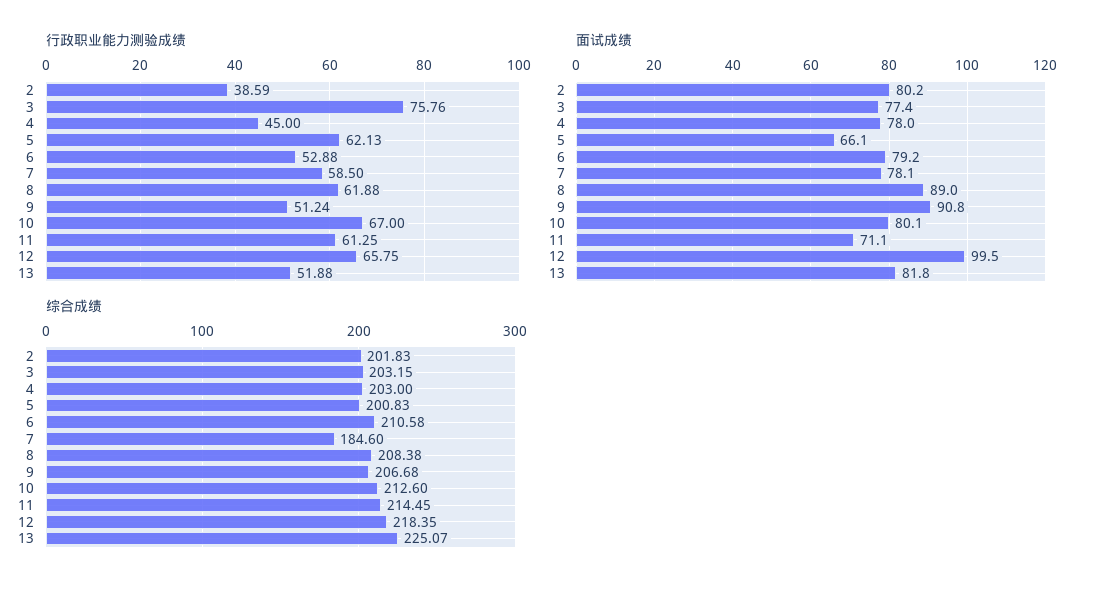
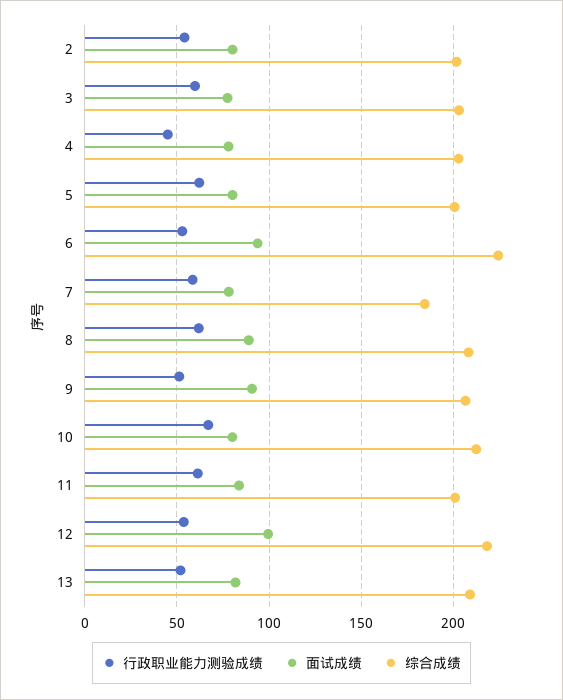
行政职业能力测验成绩, 2: 38.59 -> 55
行政职业能力测验成绩, 3: 75.76 -> 60
行政职业能力测验成绩, 12: 65.75 -> 55
面试成绩, 5: 66.1 -> 80
面试成绩, 6: 79.2 -> 95
面试成绩, 11: 71.1 -> 85
综合成绩, 6: 210.58 -> 225
综合成绩, 11: 214.45 -> 200
综合成绩, 13: 225.07 -> 210

